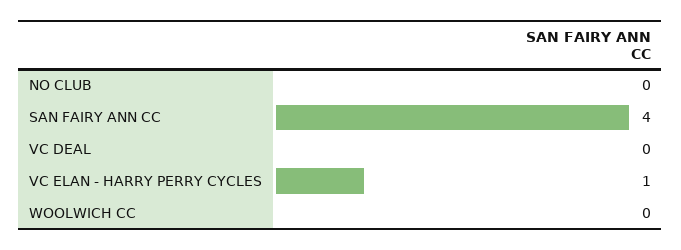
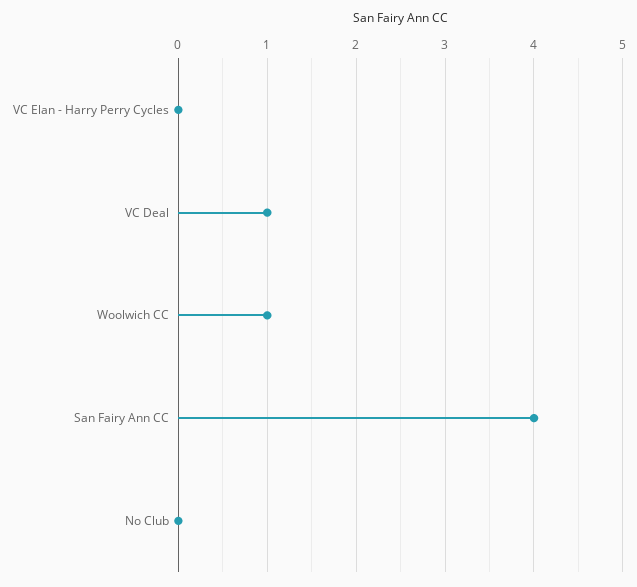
VC DEAL: 0 -> 1
VC ELAN - HARRY PERRY CYCLES: 1 -> 0
WOOLWICH CC: 0 -> 1

